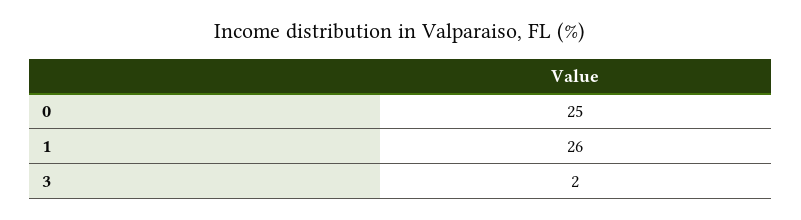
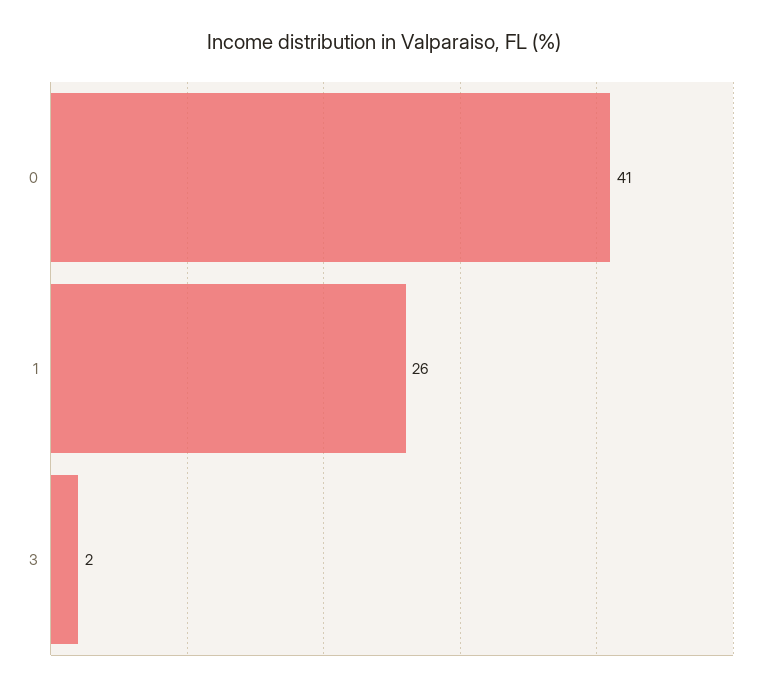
0: 25 -> 41

